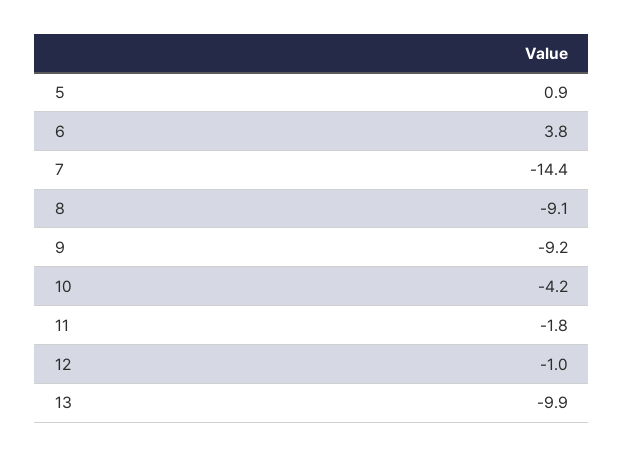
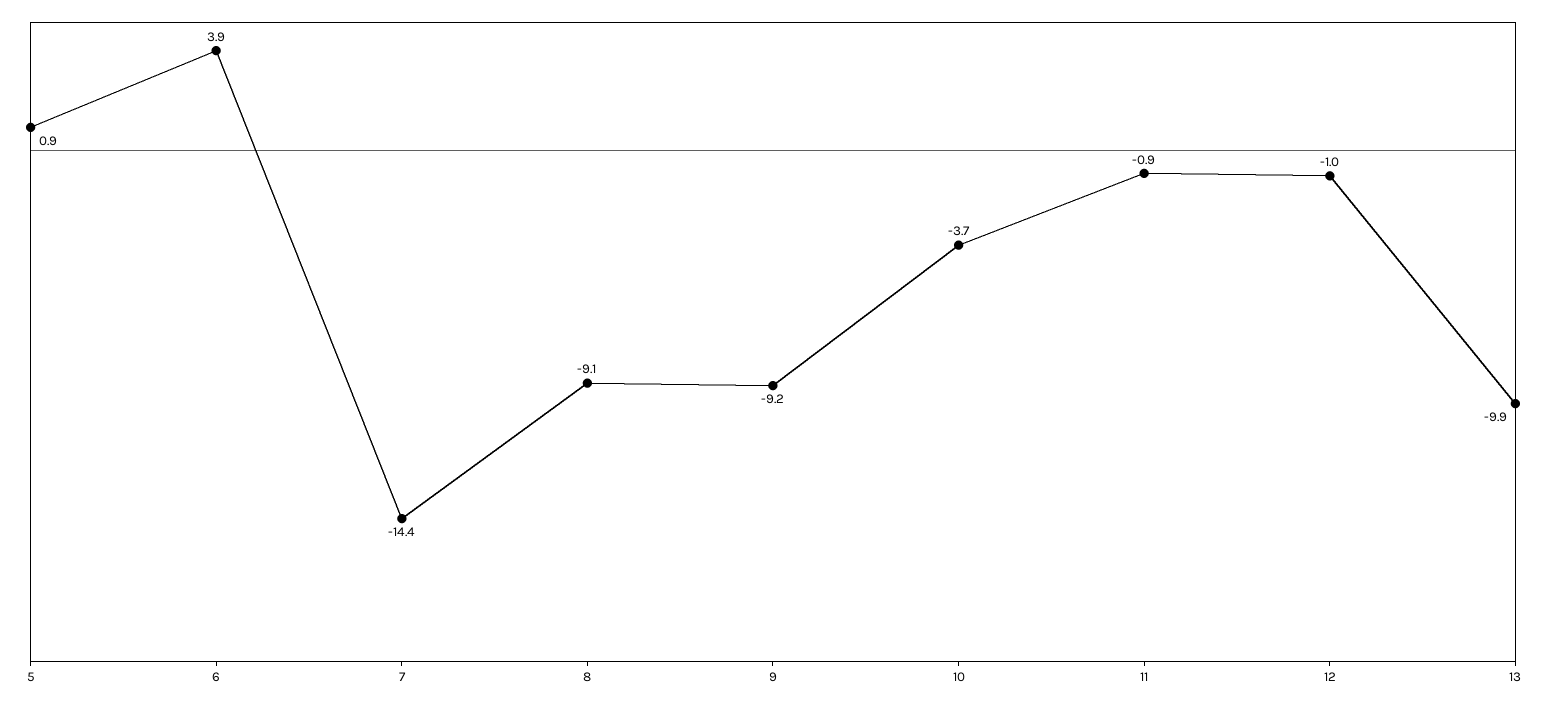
6: 3.8 -> 3.9
10: -4.2 -> -3.7
11: -1.8 -> -0.9

